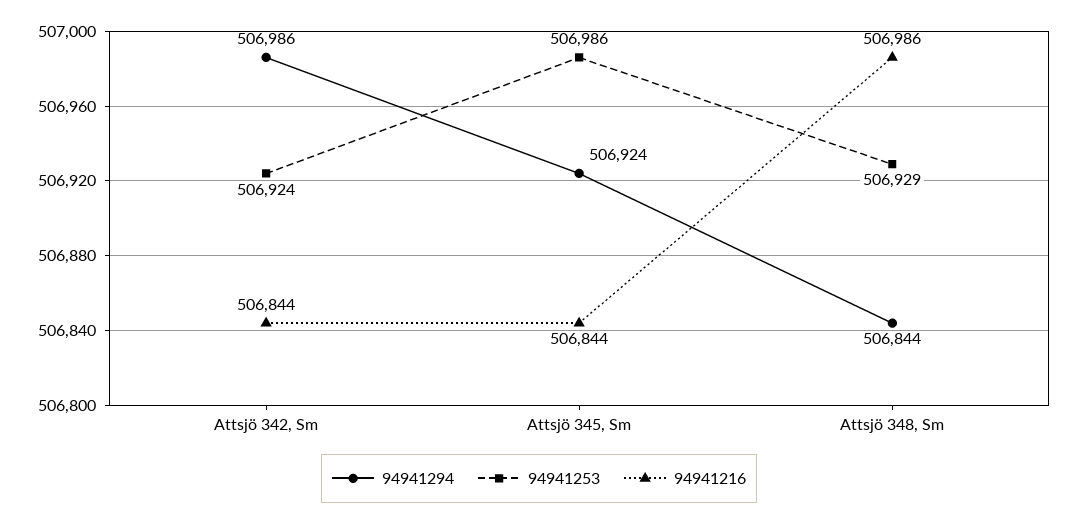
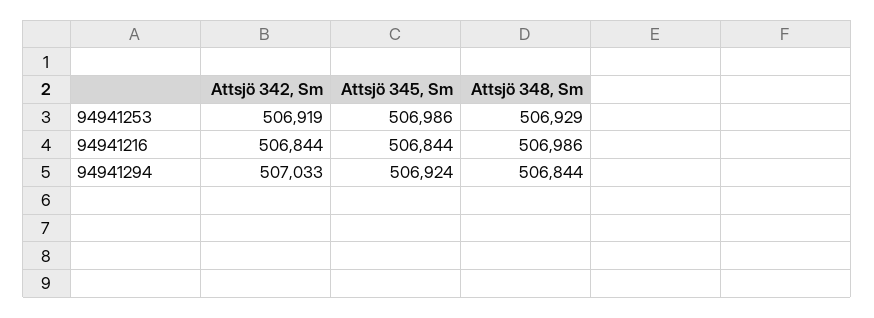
94941294, Attsjö 342, Sm: 506986 -> 507033
94941253, Attsjö 342, Sm: 506924 -> 506919

